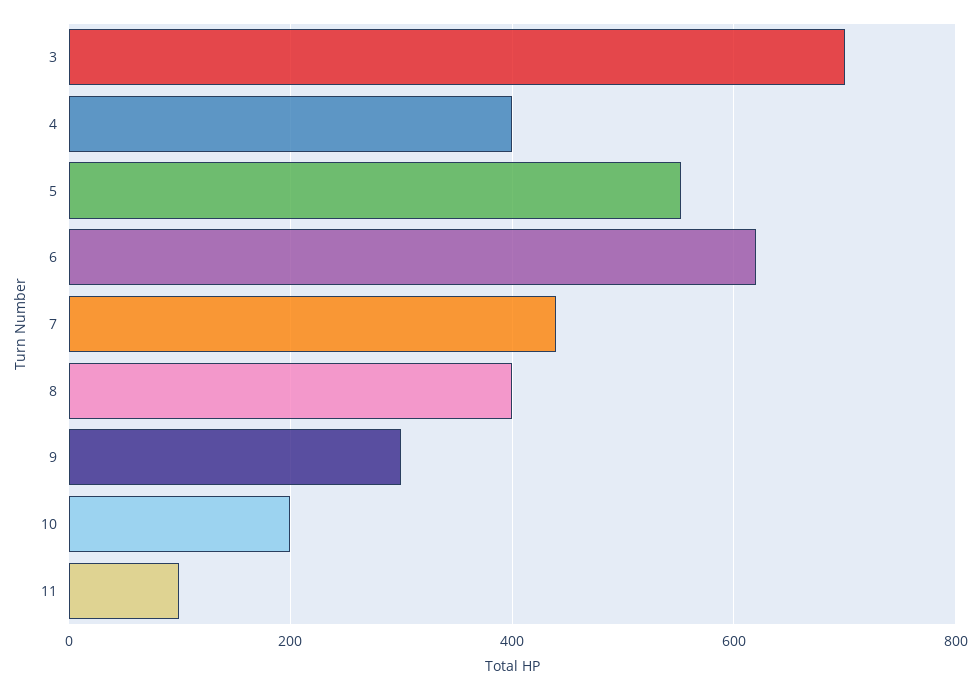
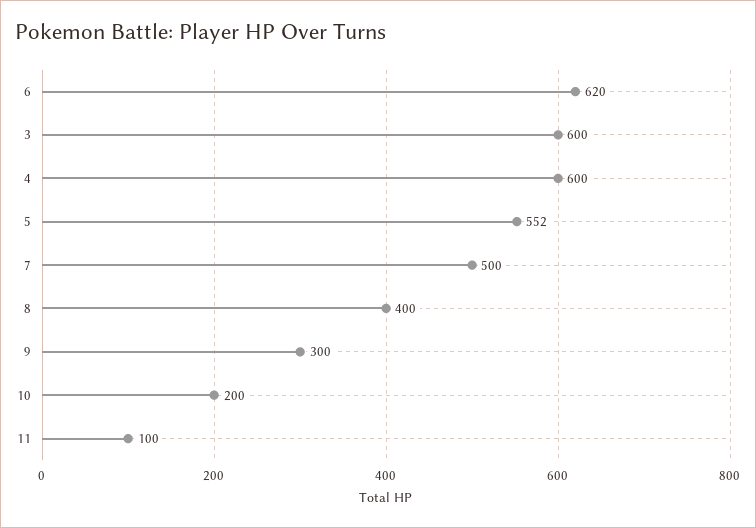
3: 700 -> 600
4: 400 -> 600
7: 440 -> 500

